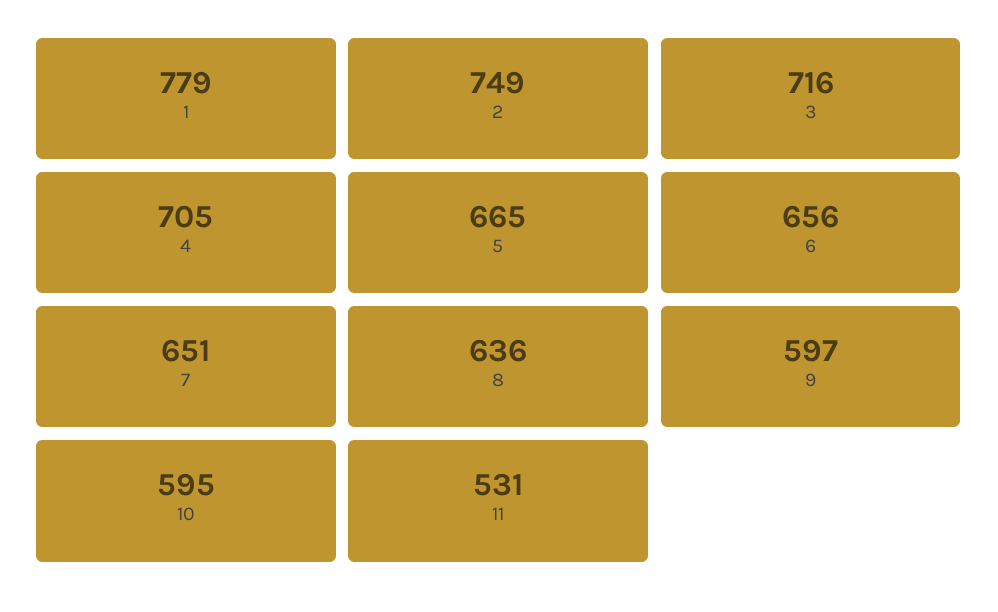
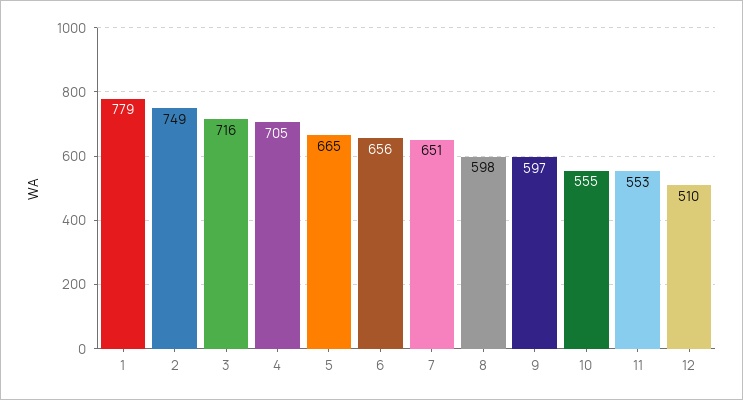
8: 636 -> 598
10: 595 -> 555
11: 531 -> 553
12: none -> 510

